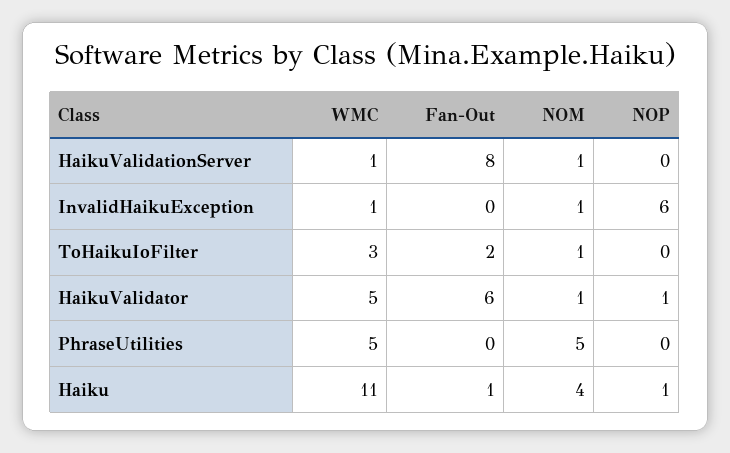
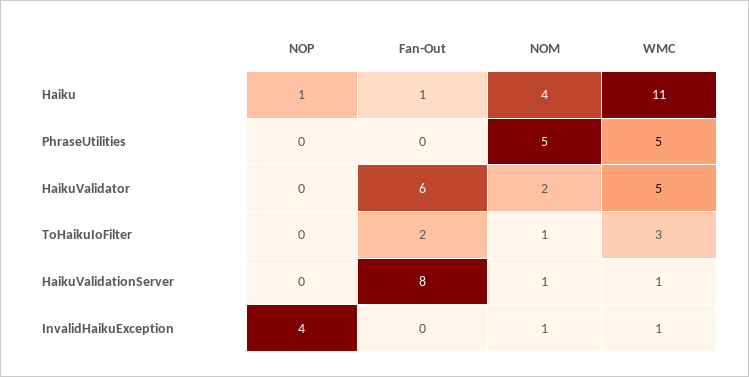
NOP, InvalidHaikuException: 6 -> 4
NOM, HaikuValidator: 1 -> 2
NOP, HaikuValidator: 1 -> 0

